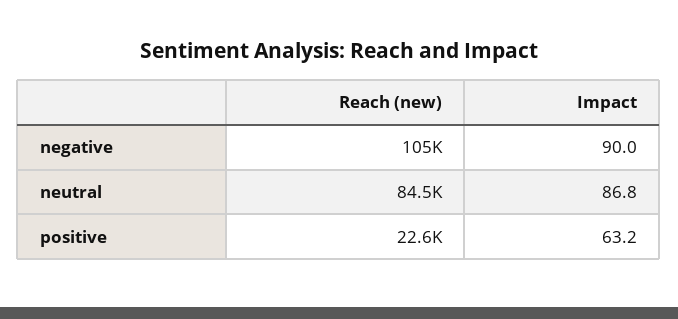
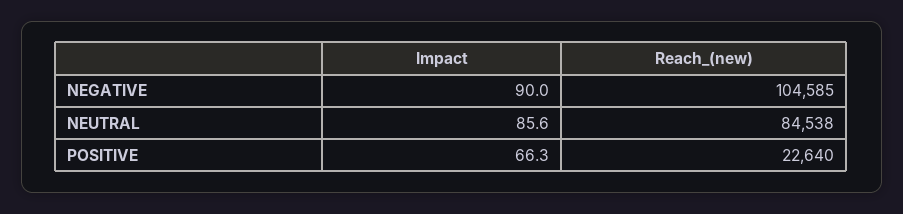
Impact, neutral: 86.8 -> 85.6
Impact, positive: 63.2 -> 66.3

